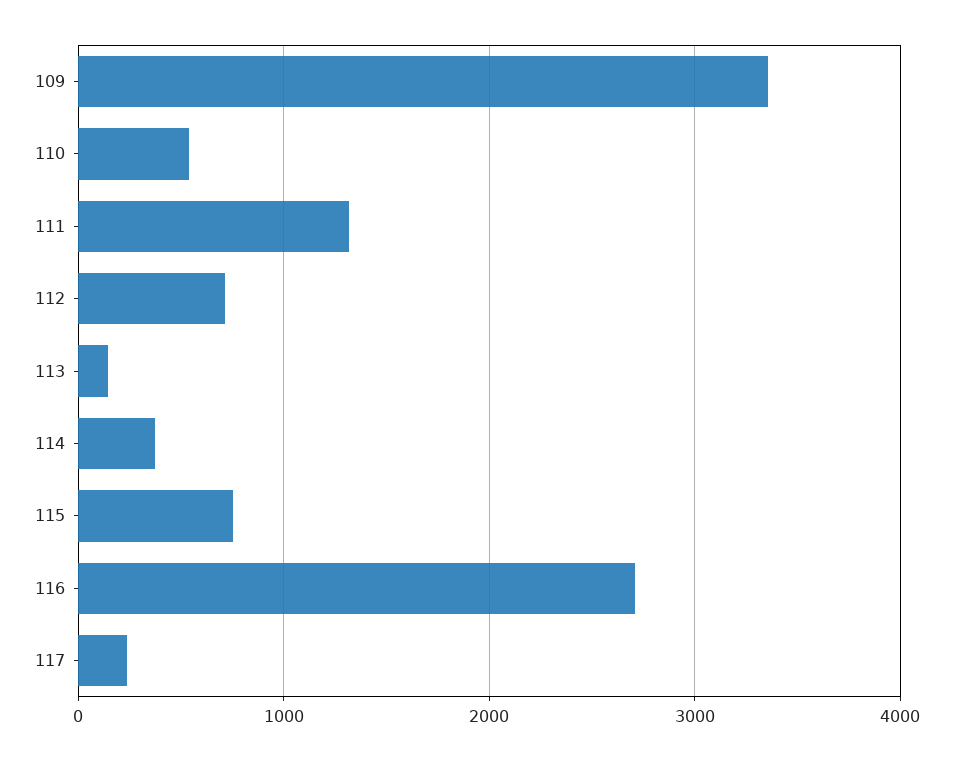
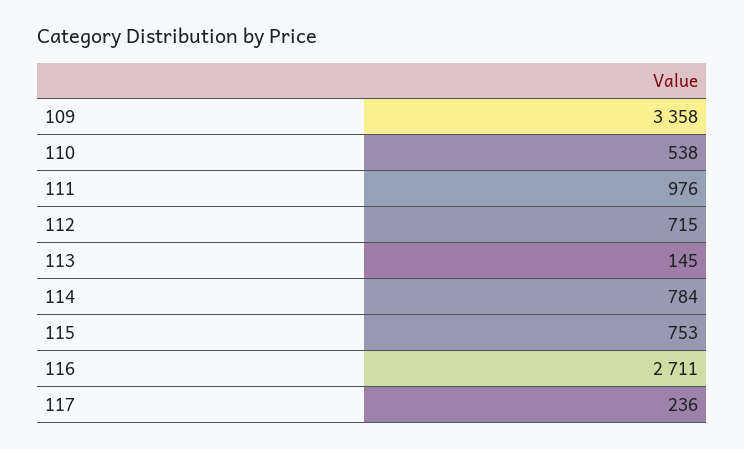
111: 1300 -> 976
114: 400 -> 784

